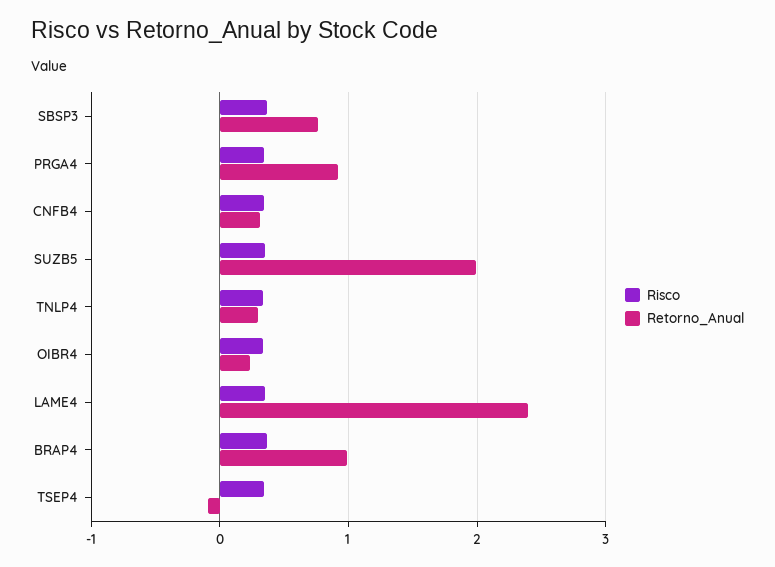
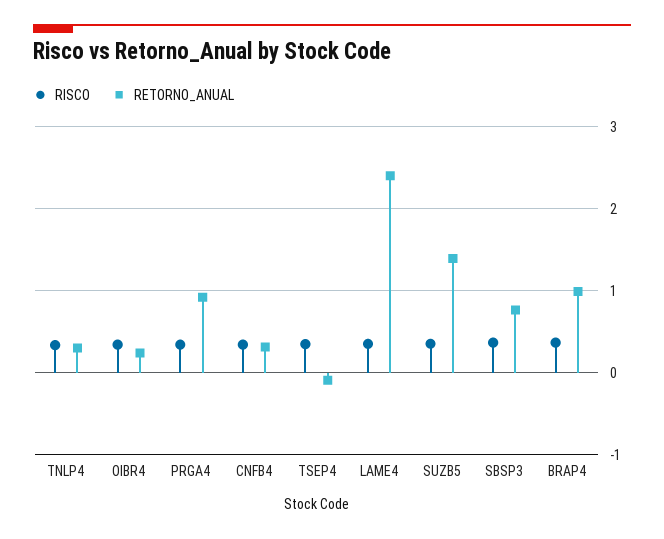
Retorno_Anual, SUZB5: 2 -> 1.4

